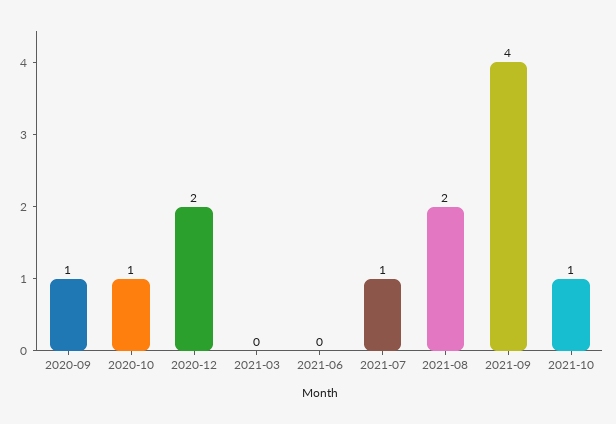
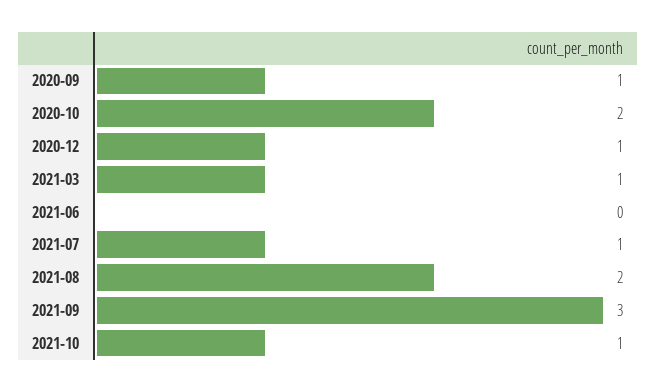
2020-10: 1 -> 2
2020-12: 2 -> 1
2021-03: 0 -> 1
2021-09: 4 -> 3

